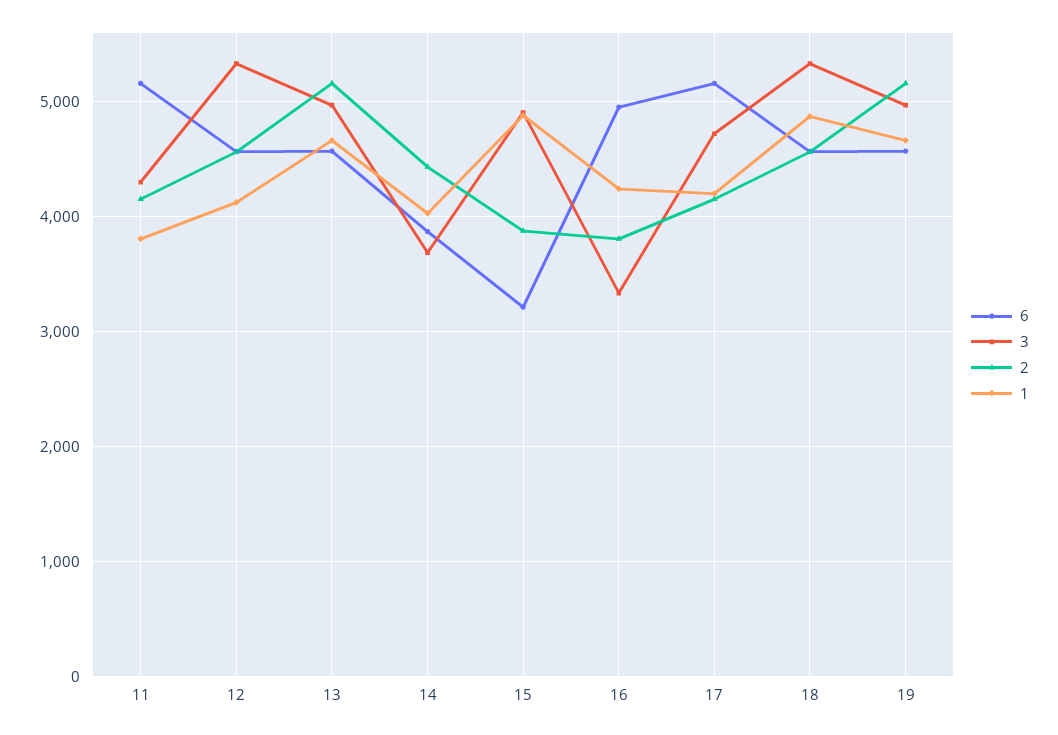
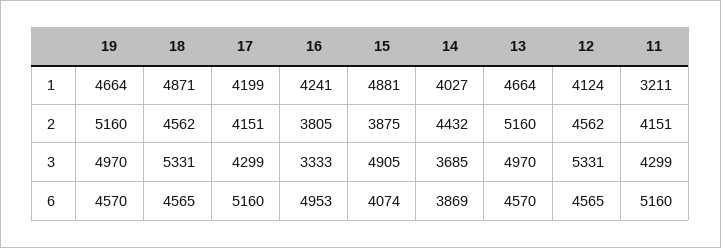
1, 11: 3800 -> 3211
6, 15: 3200 -> 4074
3, 17: 4700 -> 4299

